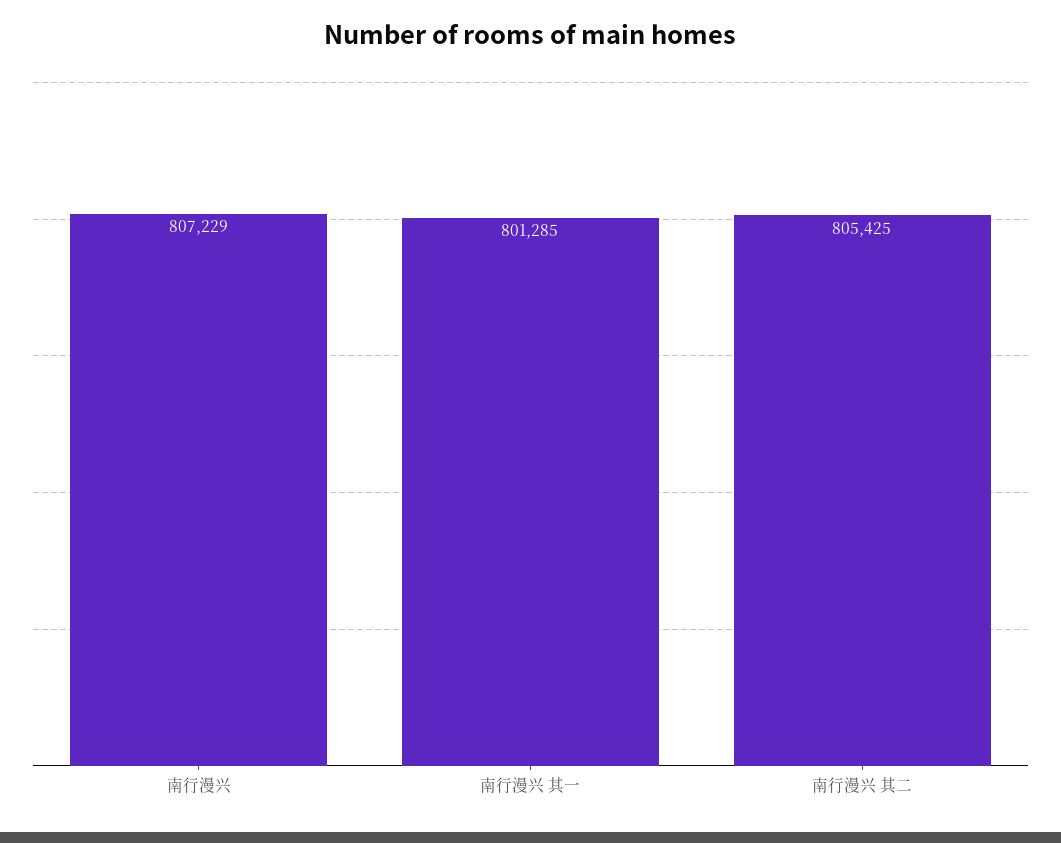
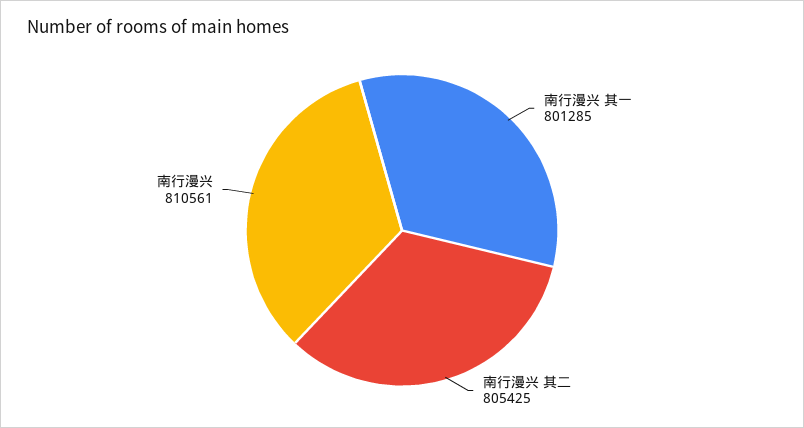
南行漫兴: 807229 -> 810561

